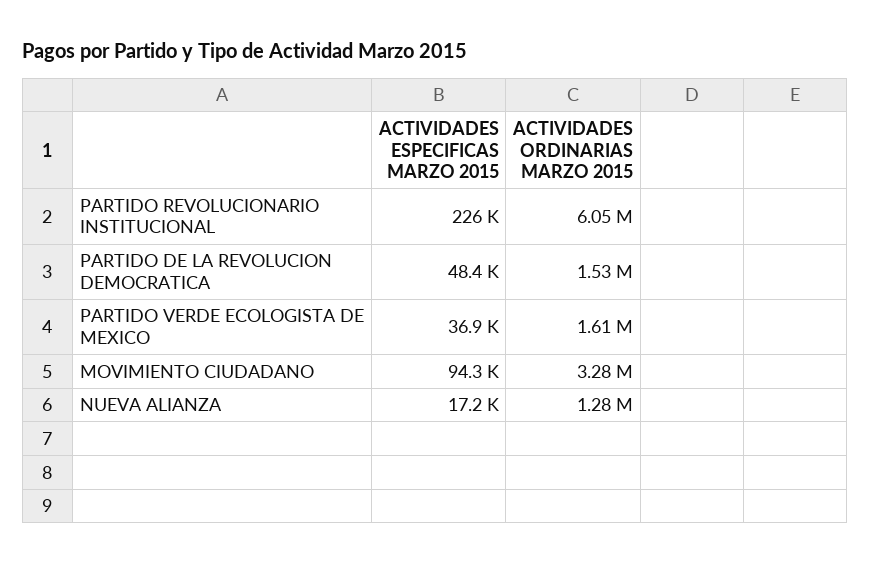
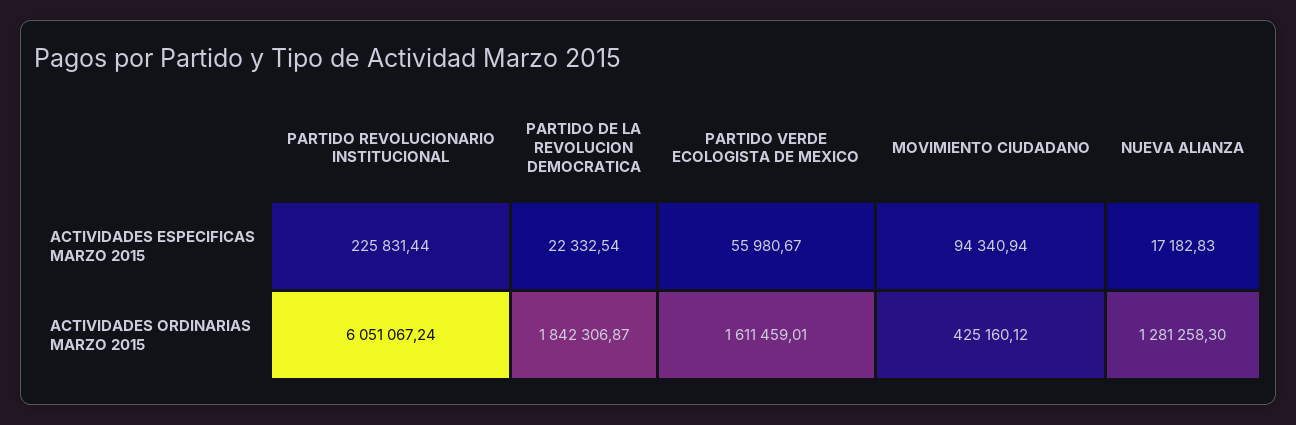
ACTIVIDADES ESPECIFICAS MARZO 2015, PARTIDO DE LA REVOLUCION DEMOCRATICA: 48400 -> 22332.54
ACTIVIDADES ORDINARIAS MARZO 2015, PARTIDO DE LA REVOLUCION DEMOCRATICA: 1530000 -> 1842306.87
ACTIVIDADES ESPECIFICAS MARZO 2015, PARTIDO VERDE ECOLOGISTA DE MEXICO: 36900 -> 55980.67
ACTIVIDADES ORDINARIAS MARZO 2015, MOVIMIENTO CIUDADANO: 3280000 -> 425160.12

